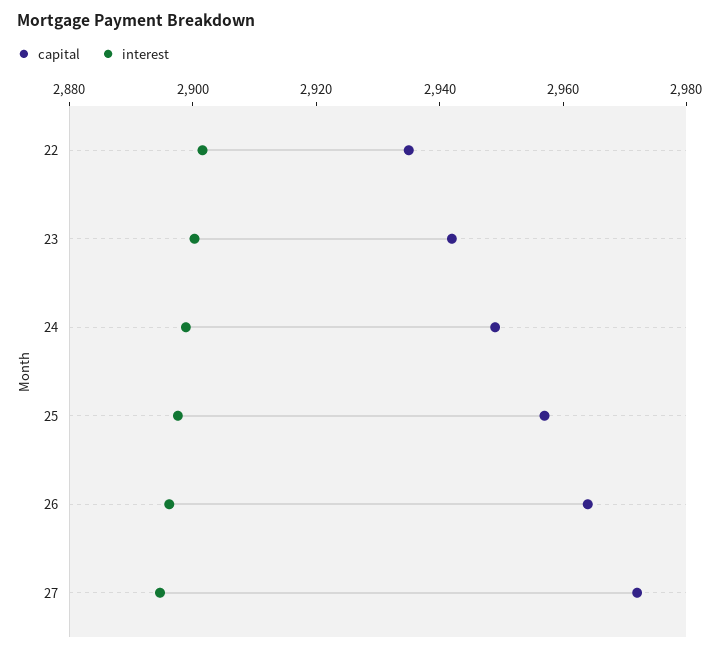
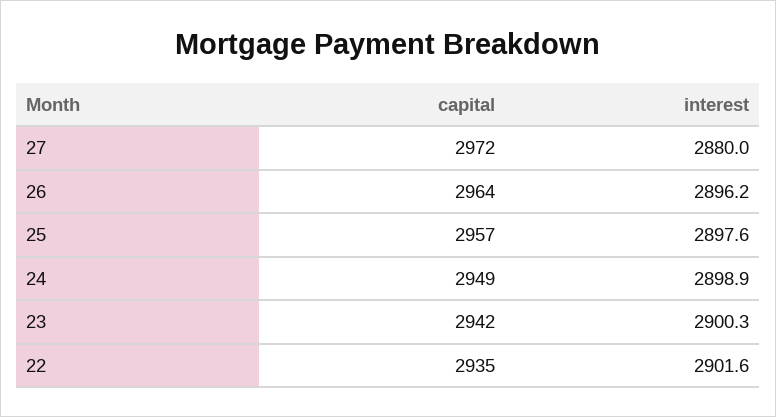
interest, 27: 2895 -> 2880

